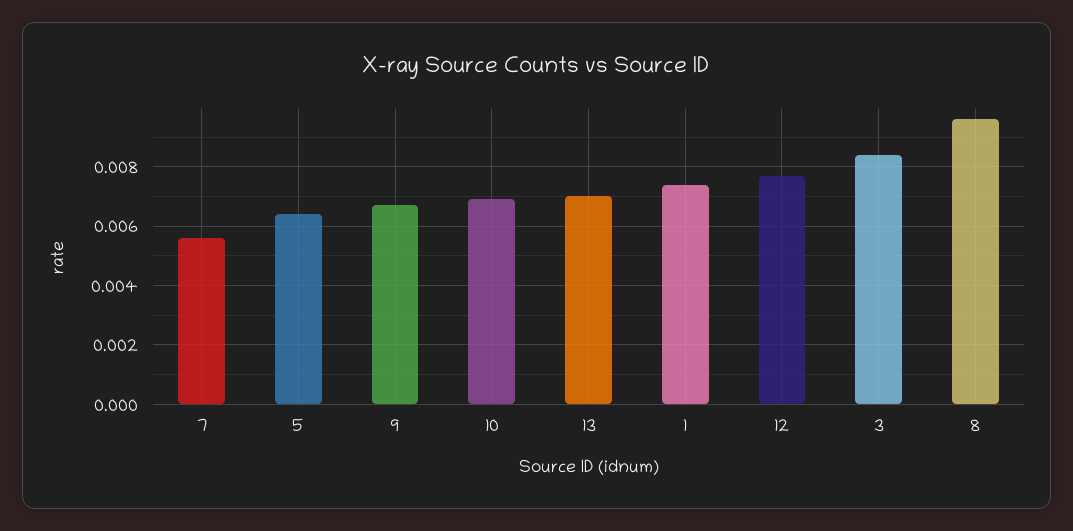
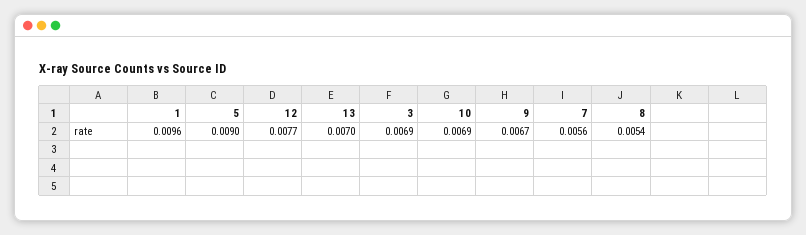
5: 0.0065 -> 0.009
1: 0.0075 -> 0.0096
3: 0.0085 -> 0.0069
8: 0.0095 -> 0.0054

